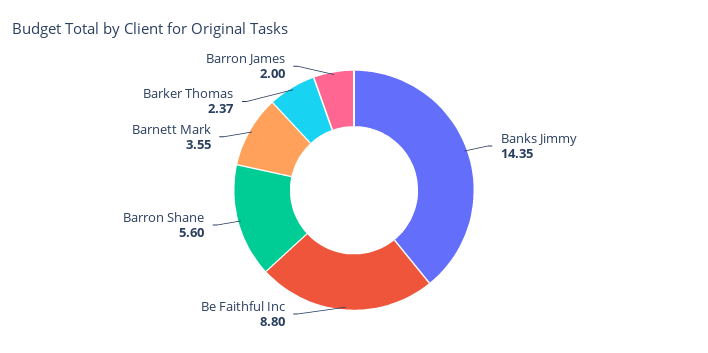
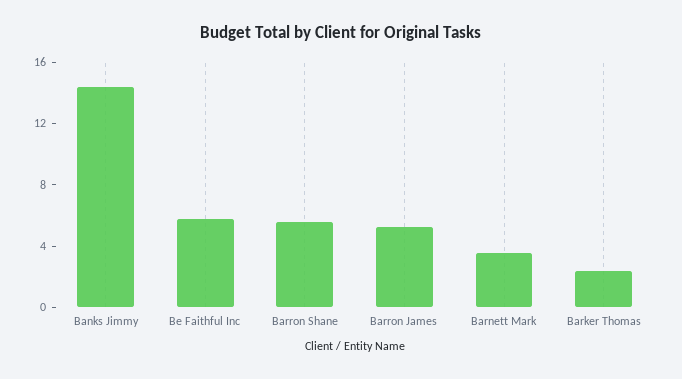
Be Faithful Inc: 8.8 -> 6
Barron James: 2 -> 5

